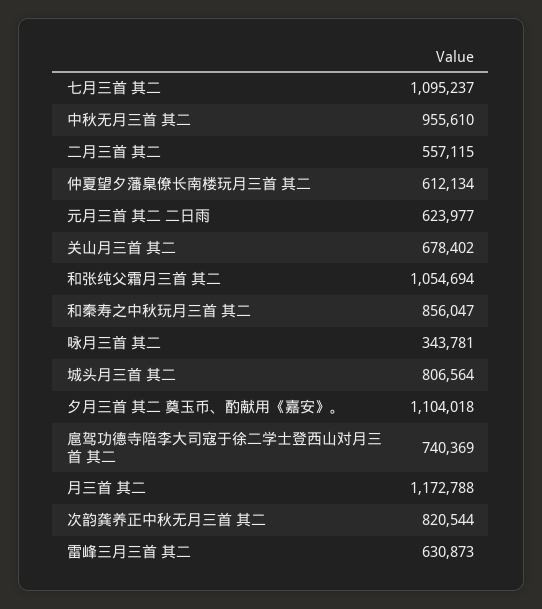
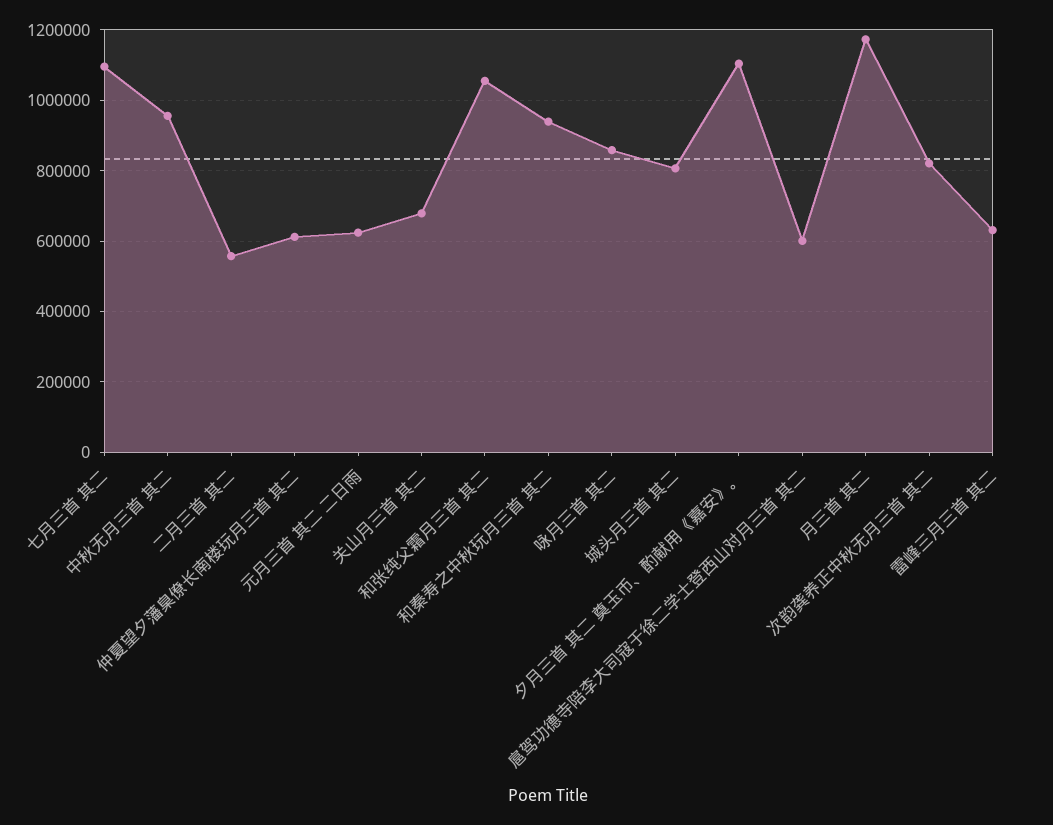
和秦寿之中秋玩月三首 其二: 856047 -> 940000
咏月三首 其二: 343781 -> 860000
扈驾功德寺陪李大司寇于徐二学士登西山对月三首 其二: 740369 -> 600000

